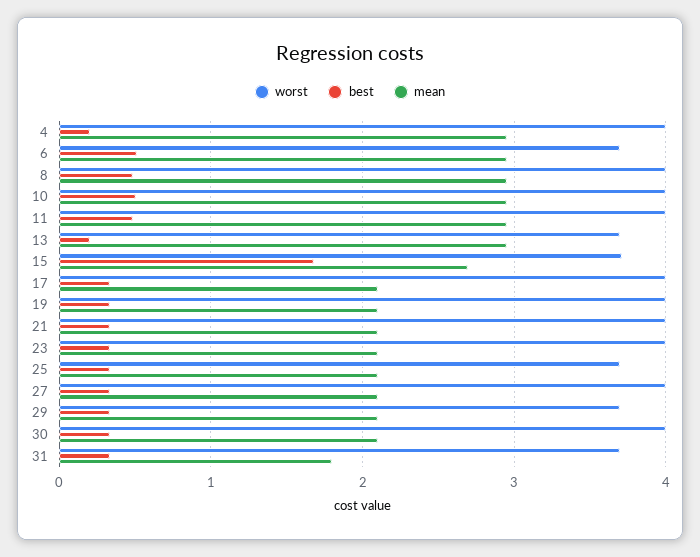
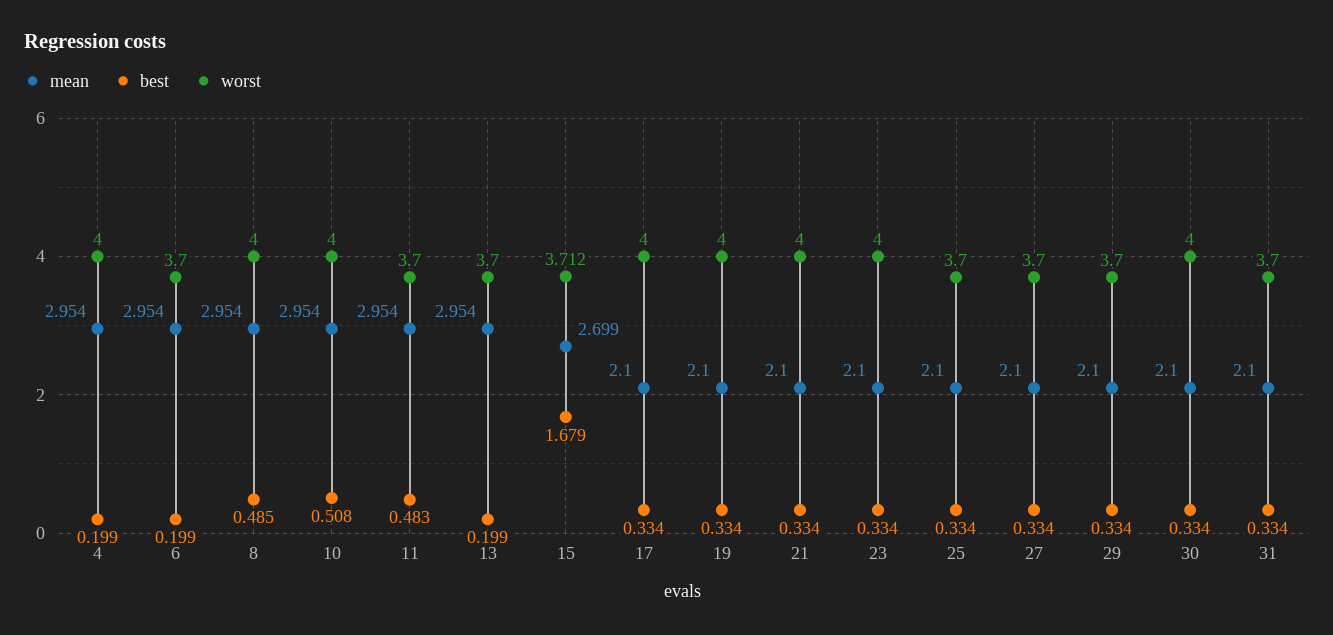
best, 6: 0.5 -> 0.199
worst, 11: 4 -> 3.7
worst, 27: 4 -> 3.7
mean, 31: 1.8 -> 2.1

